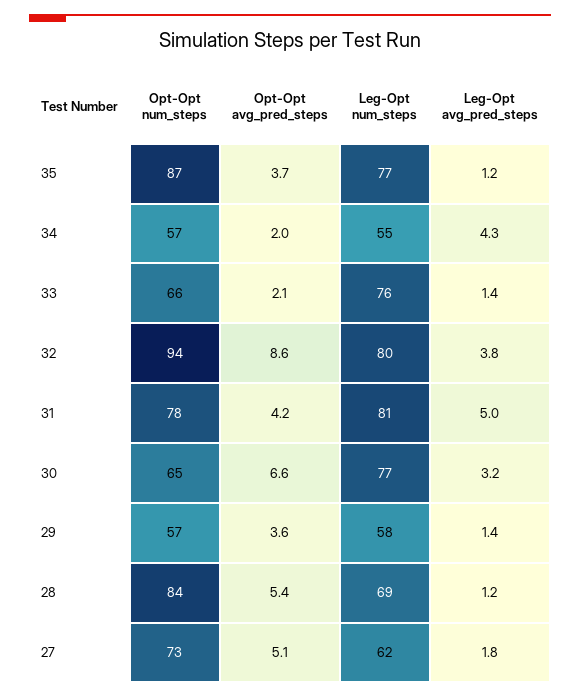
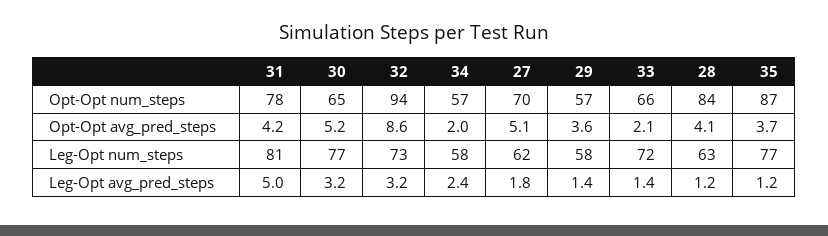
Leg-Opt num_steps, 34: 55 -> 58
Leg-Opt avg_pred_steps, 34: 4.3 -> 2.4
Leg-Opt num_steps, 33: 76 -> 72
Leg-Opt num_steps, 32: 80 -> 73
Leg-Opt avg_pred_steps, 32: 3.8 -> 3.2
Opt-Opt avg_pred_steps, 30: 6.6 -> 5.2
Opt-Opt avg_pred_steps, 28: 5.4 -> 4.1
Leg-Opt num_steps, 28: 69 -> 63
Opt-Opt num_steps, 27: 73 -> 70

